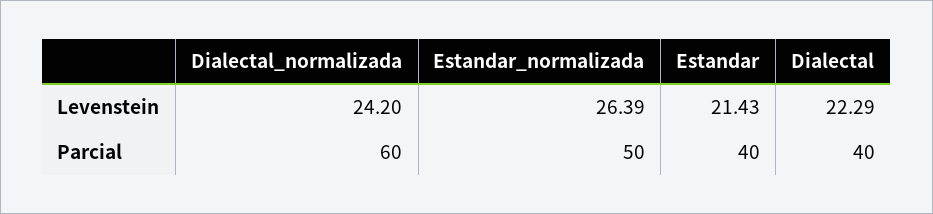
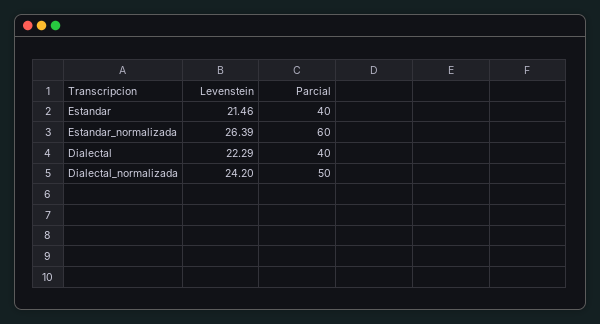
Estandar, Levenstein: 21.43 -> 21.46
Dialectal_normalizada, Parcial: 60 -> 50
Estandar_normalizada, Parcial: 50 -> 60

